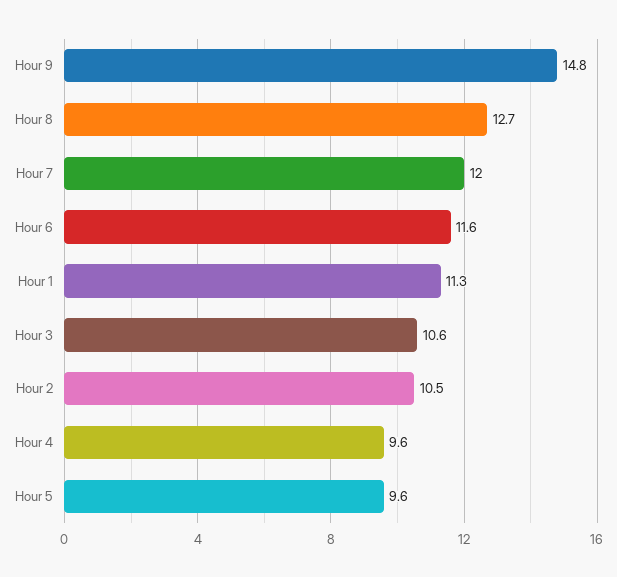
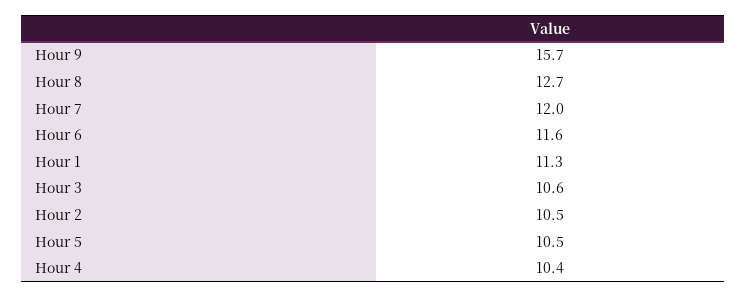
Hour 9: 14.8 -> 15.7
Hour 4: 9.6 -> 10.4
Hour 5: 9.6 -> 10.5

